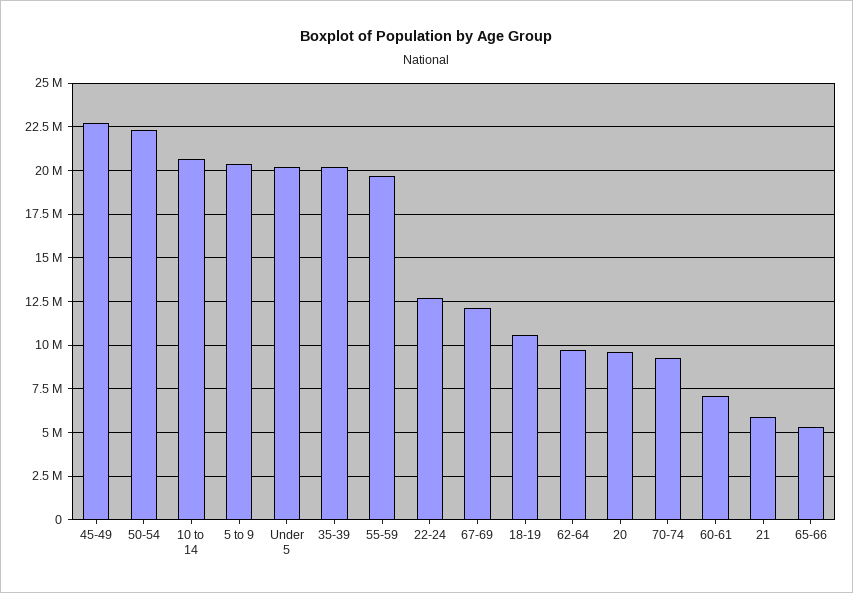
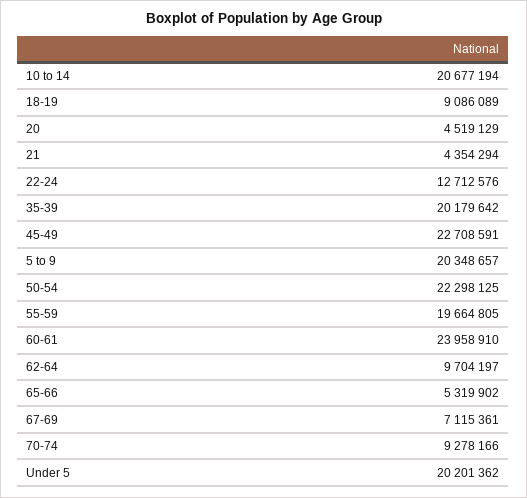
67-69: 12000000 -> 7115361
18-19: 10500000 -> 9086089
20: 9500000 -> 4519129
60-61: 7000000 -> 23958910
21: 6000000 -> 4354294

